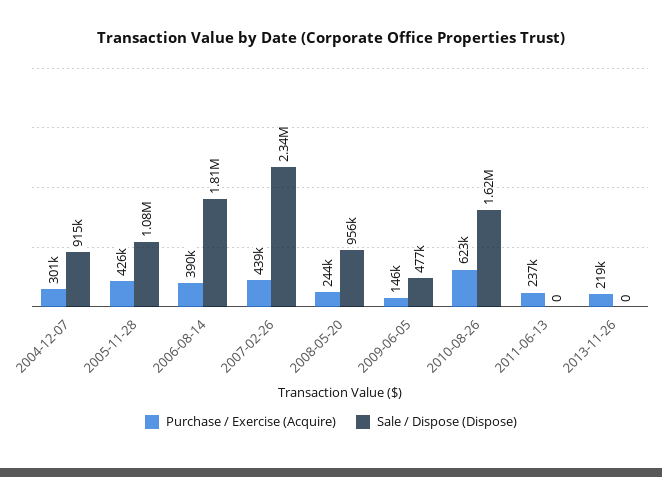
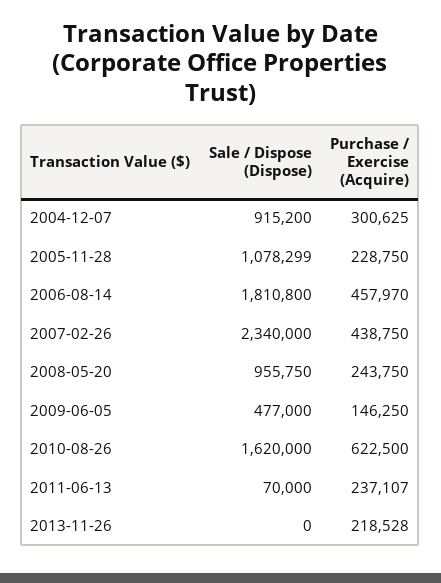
Purchase / Exercise (Acquire), 2005-11-28: 426000 -> 228750
Purchase / Exercise (Acquire), 2006-08-14: 390000 -> 457970
Sale / Dispose (Dispose), 2011-06-13: 0 -> 70000

